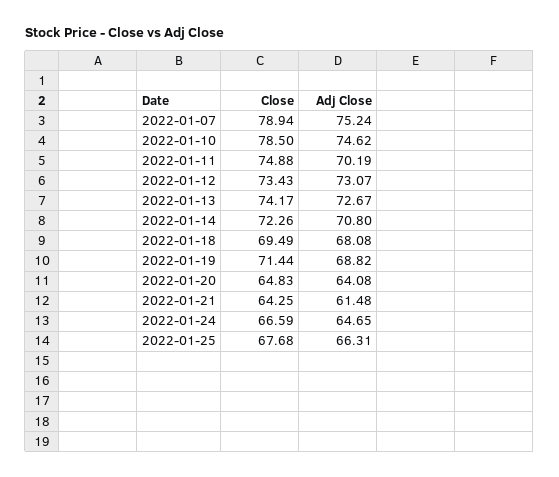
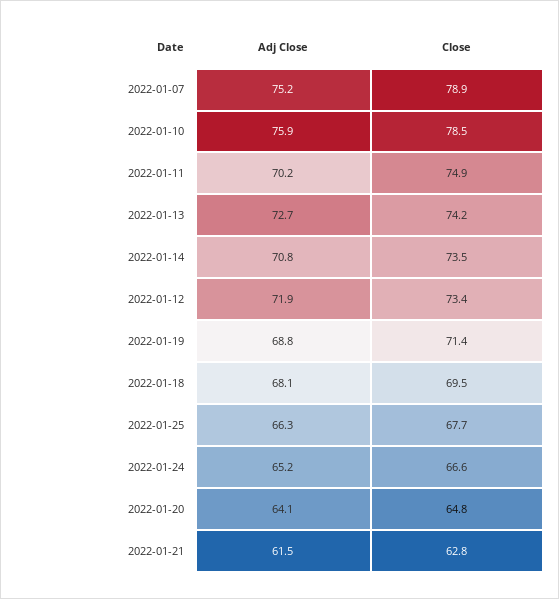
Adj Close, 2022-01-10: 74.62 -> 75.9
Adj Close, 2022-01-12: 73.07 -> 71.9
Close, 2022-01-14: 72.26 -> 73.5
Close, 2022-01-21: 64.25 -> 62.8
Adj Close, 2022-01-24: 64.65 -> 65.2

